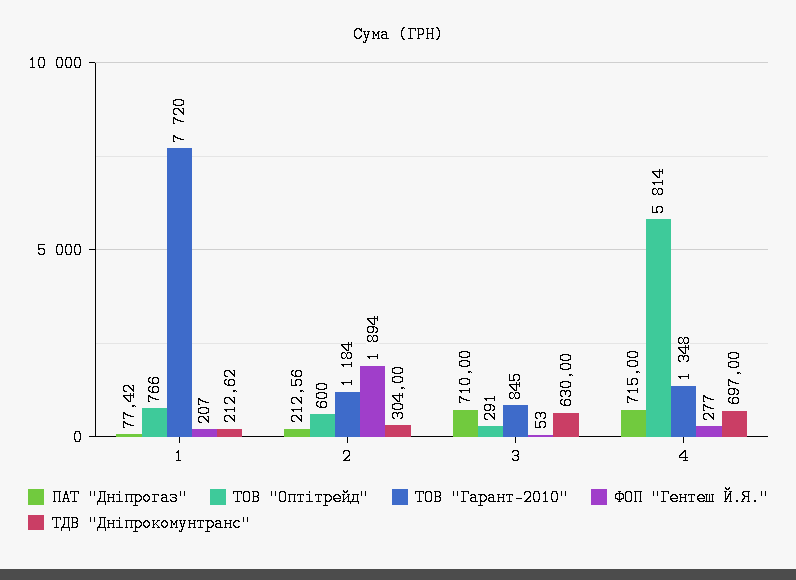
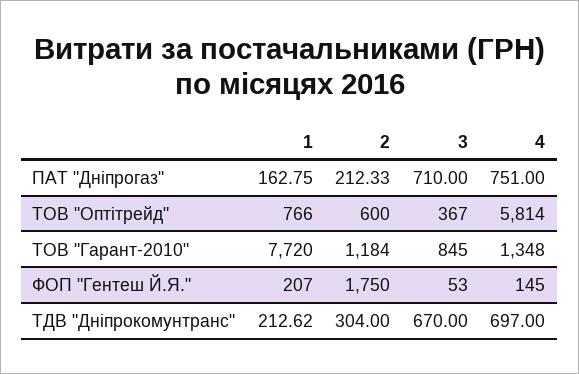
ПАТ "Дніпрогаз", 1: 77.42 -> 162.75
ПАТ "Дніпрогаз", 2: 212.56 -> 212.33
ФОП "Гентеш Й.Я.", 2: 1894 -> 1750
ТОВ "Оптітрейд", 3: 291 -> 367
ТДВ "Дніпрокомунтранс", 3: 630 -> 670
ПАТ "Дніпрогаз", 4: 715 -> 751
ФОП "Гентеш Й.Я.", 4: 277 -> 145

